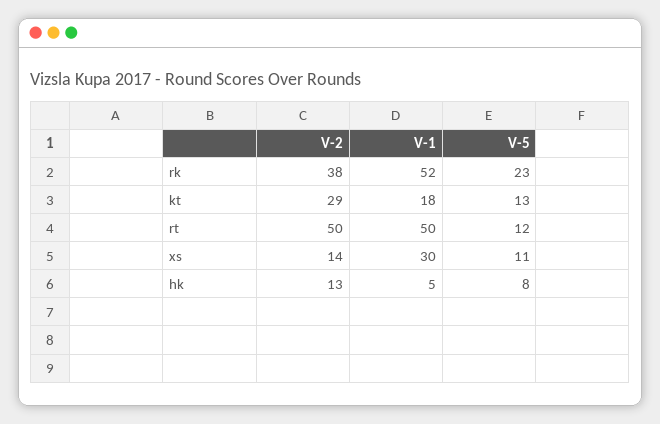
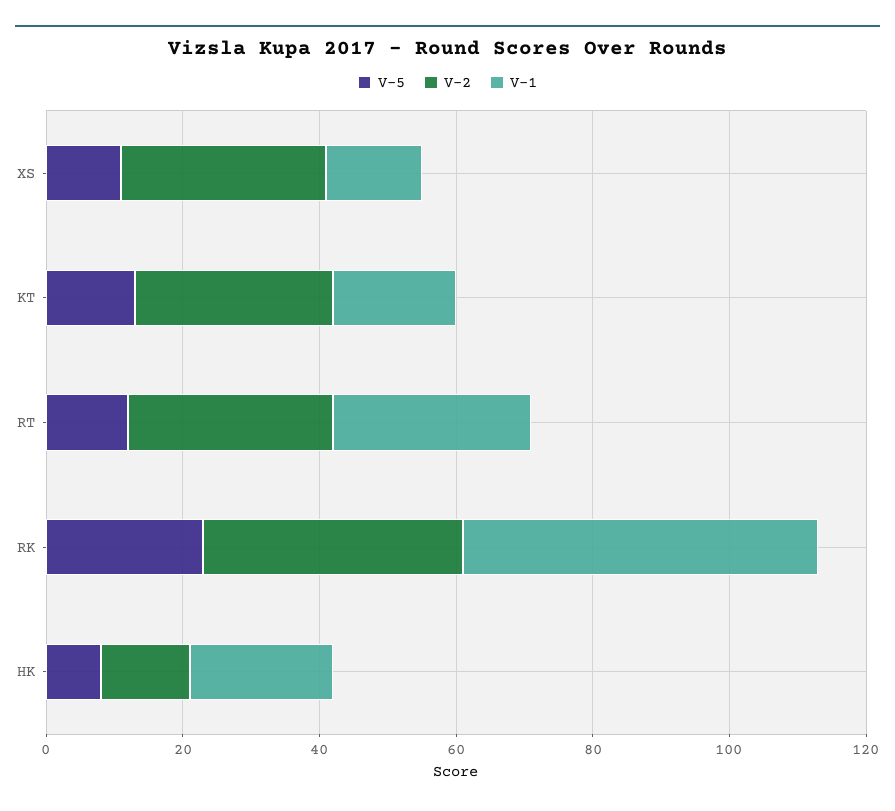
V-2, rt: 50 -> 30
V-1, rt: 50 -> 30
V-2, xs: 14 -> 30
V-1, xs: 30 -> 15
V-1, hk: 5 -> 20

